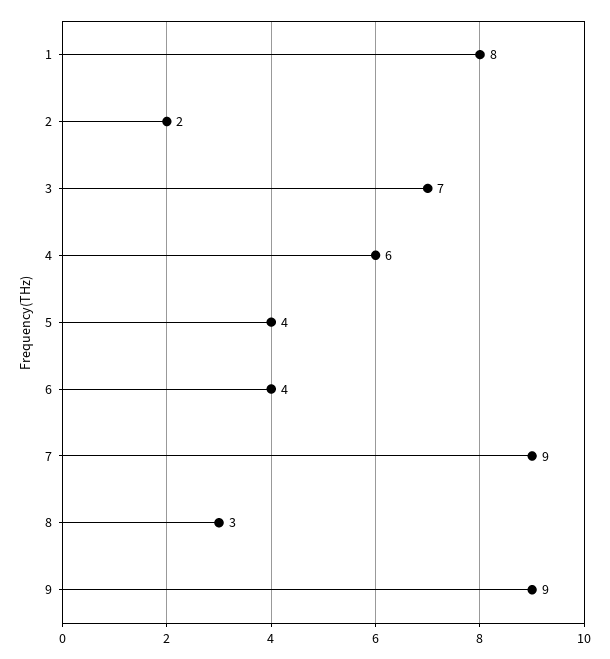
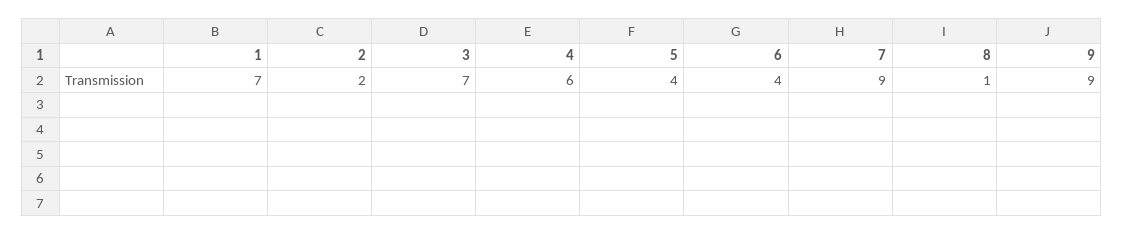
1: 8 -> 7
8: 3 -> 1

